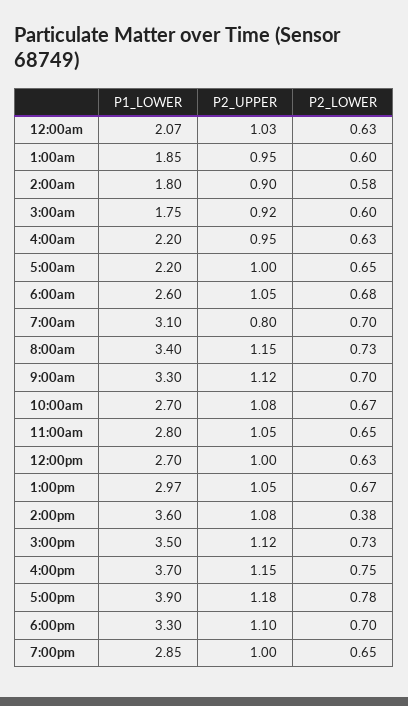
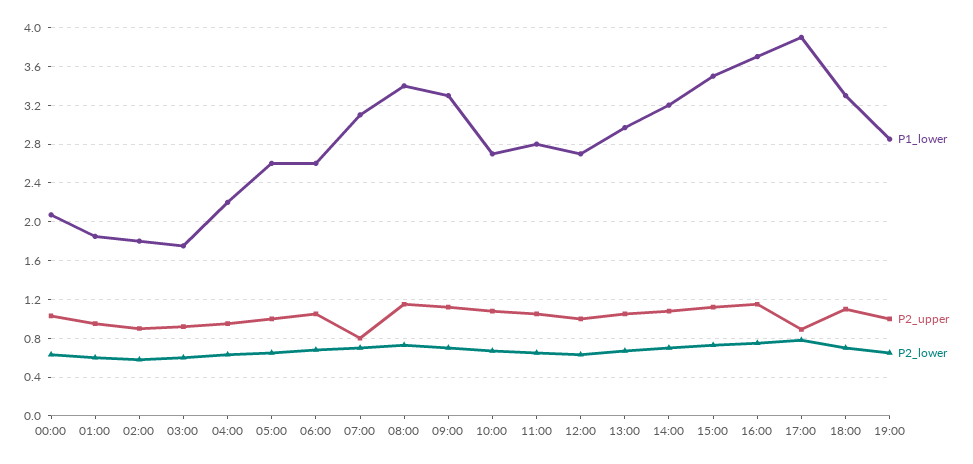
P1_LOWER, 5:00am: 2.2 -> 2.6
P1_LOWER, 2:00pm: 3.6 -> 3.2
P2_LOWER, 2:00pm: 0.38 -> 0.7
P2_UPPER, 5:00pm: 1.18 -> 0.9

